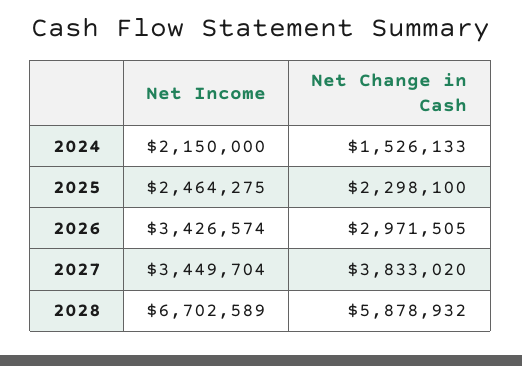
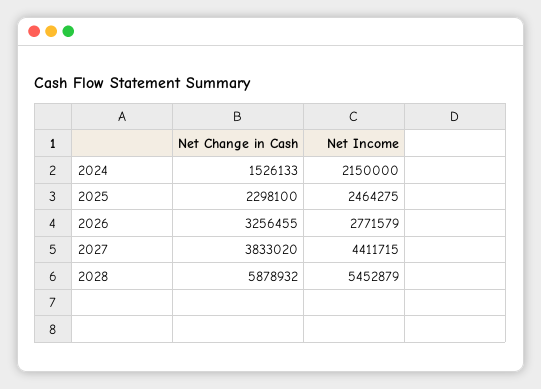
Net Income, 2026: 3426574 -> 2771579
Net Change in Cash, 2026: 2971505 -> 3256455
Net Income, 2027: 3449704 -> 4411715
Net Income, 2028: 6702589 -> 5452879

